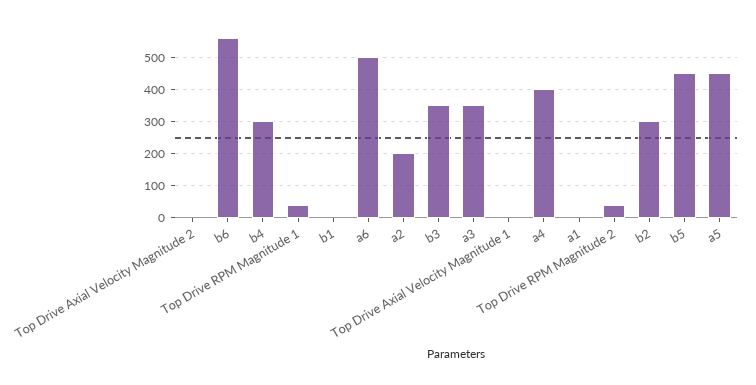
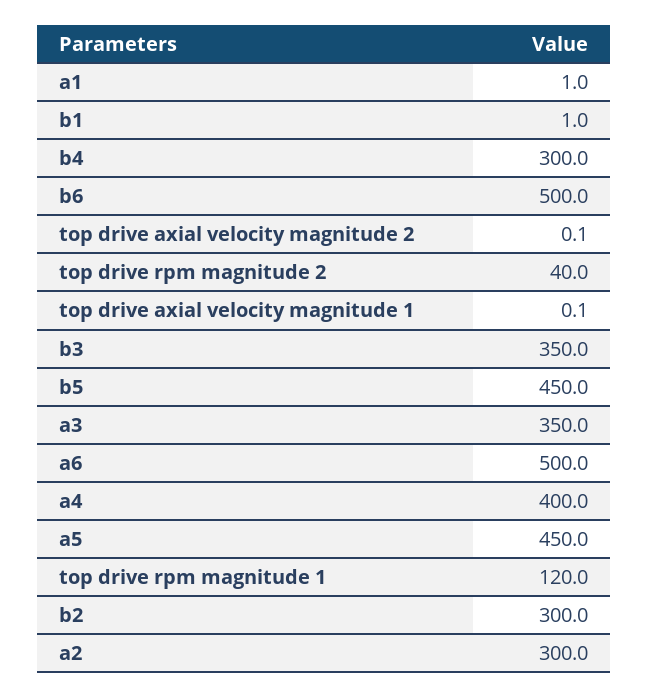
b6: 560 -> 500
Top Drive RPM Magnitude 1: 40 -> 120
a2: 200 -> 300

